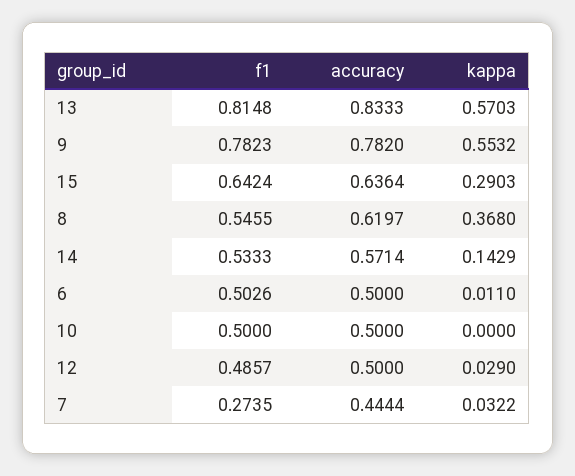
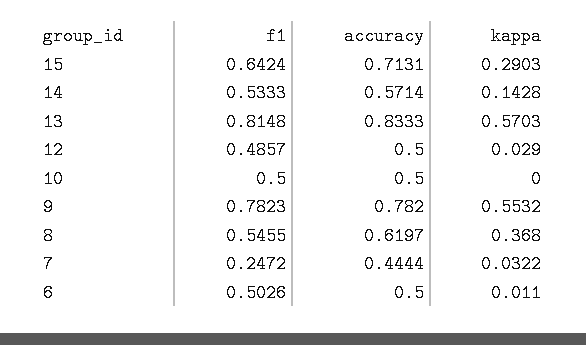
accuracy, 15: 0.6364 -> 0.7131
kappa, 14: 0.1429 -> 0.1428
f1, 7: 0.2735 -> 0.2472

